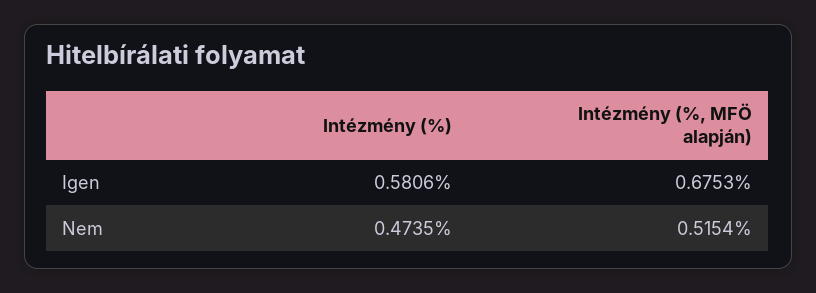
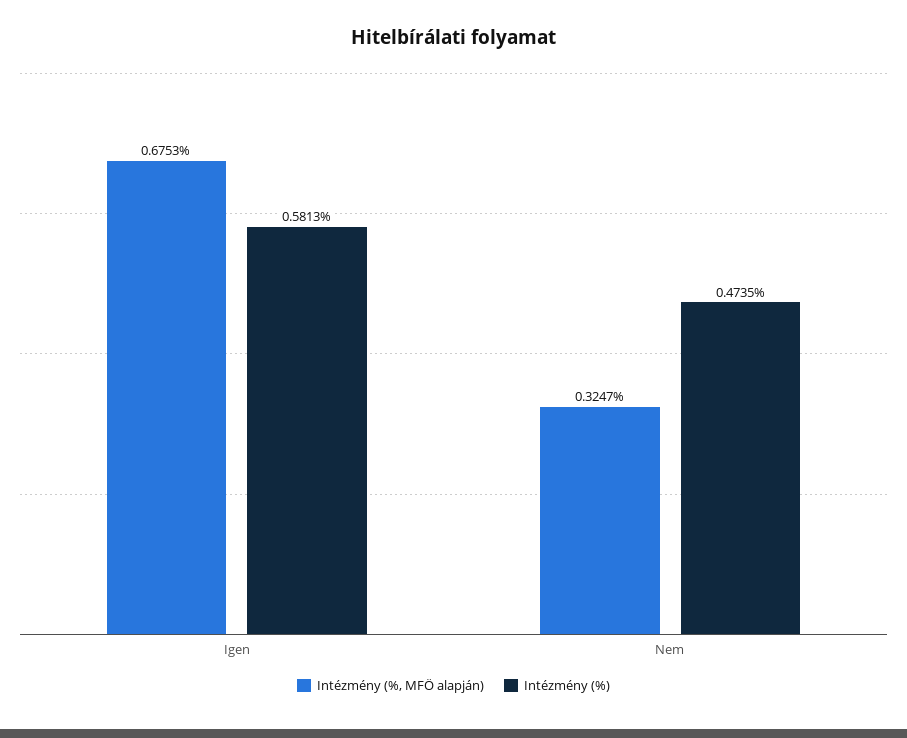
Intézmény (%), Igen: 0.5806 -> 0.5813
Intézmény (%, MFÖ alapján), Nem: 0.5154 -> 0.3247

